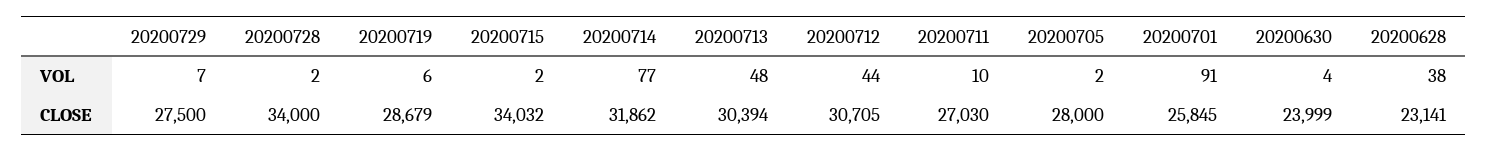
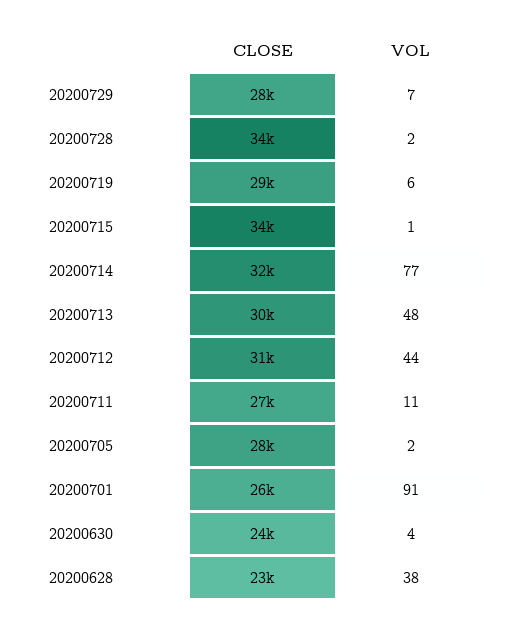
20200715, VOL: 2 -> 1
20200711, VOL: 10 -> 11

